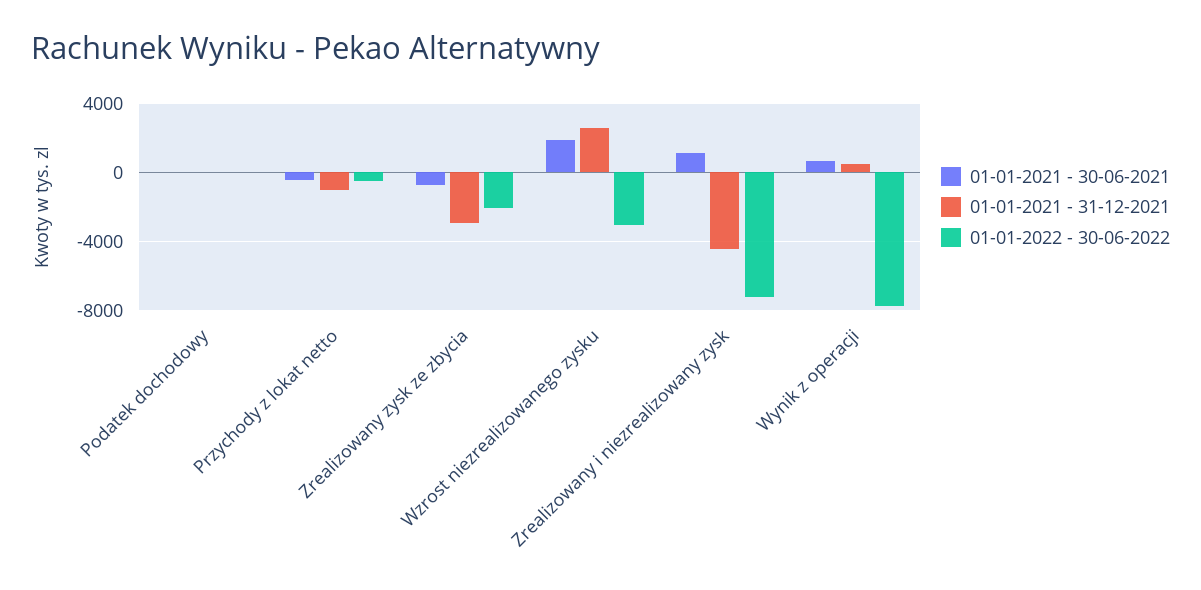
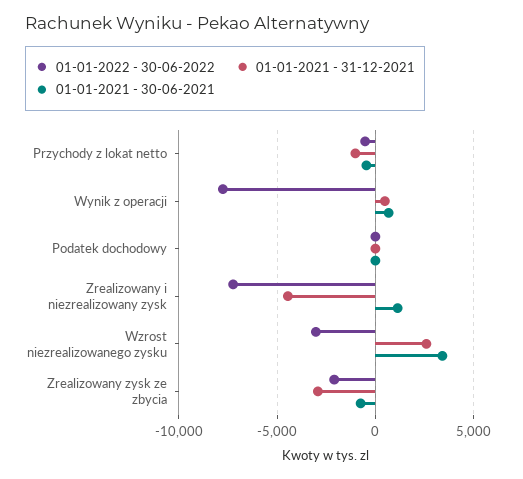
01-01-2021 - 30-06-2021, Wzrost niezrealizowanego zysku: 2000 -> 3500

